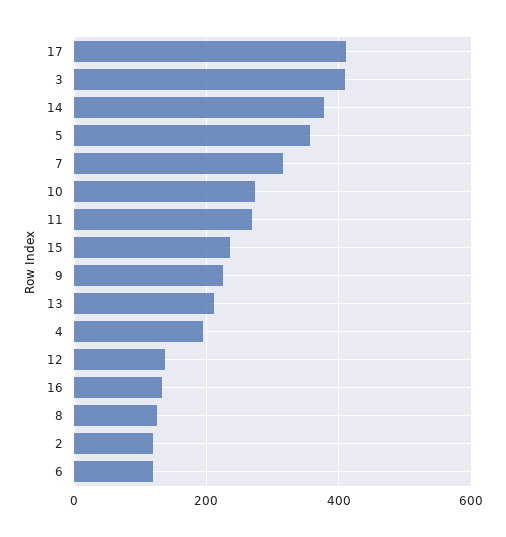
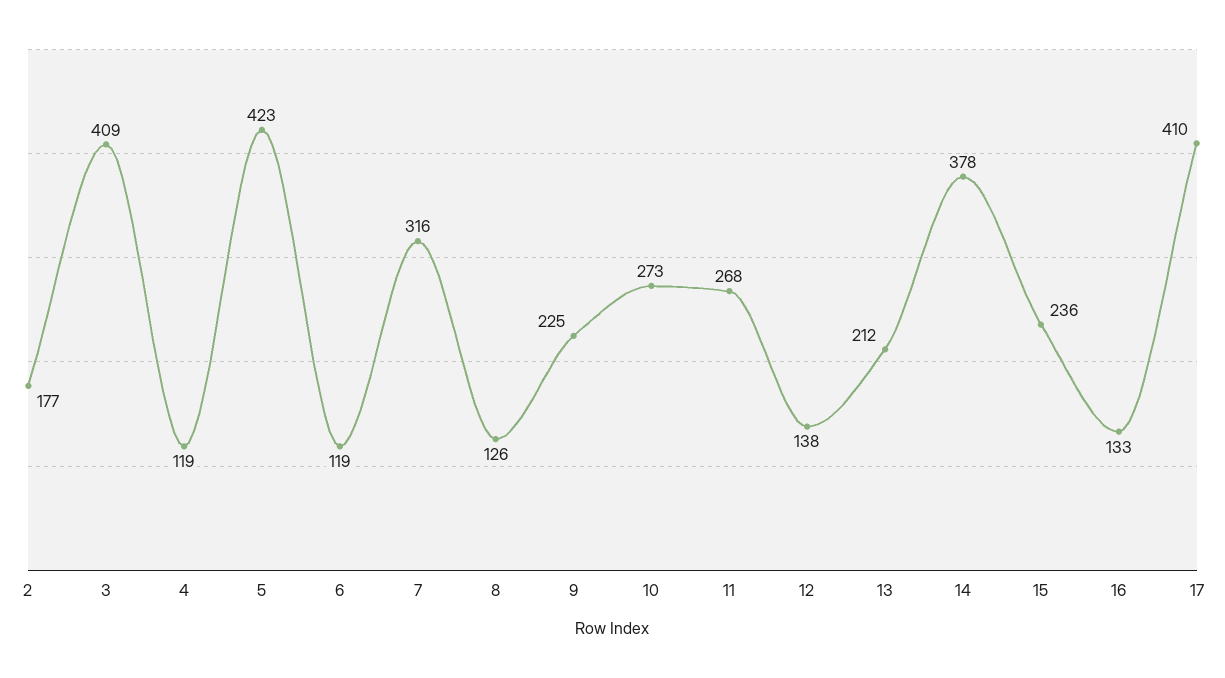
5: 360 -> 423
4: 200 -> 119
2: 120 -> 177

